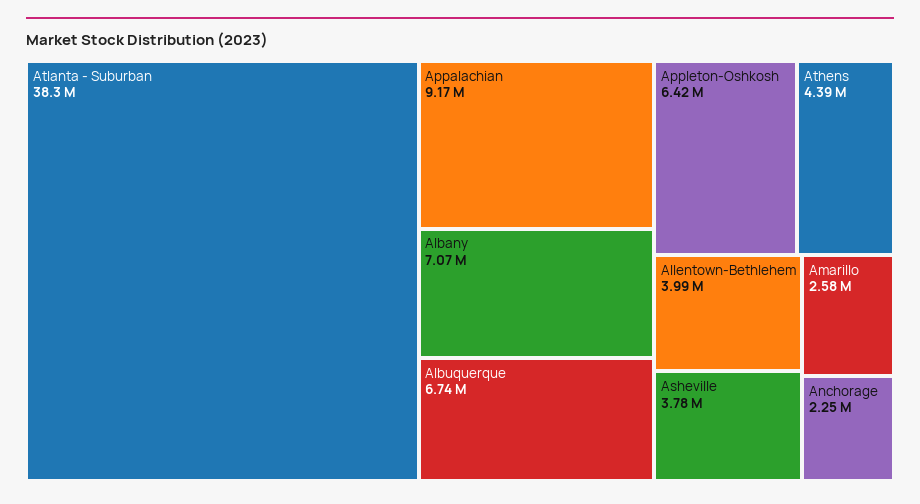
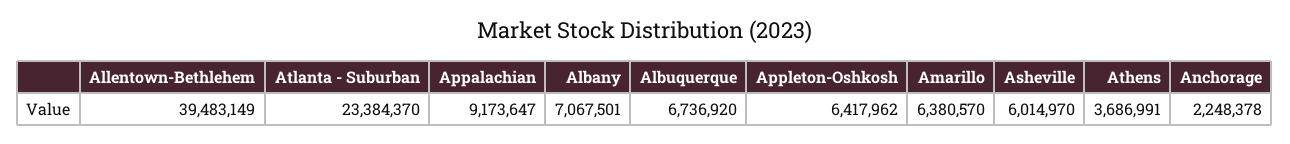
Atlanta - Suburban: 38300000 -> 23384370
Athens: 4390000 -> 3686991
Allentown-Bethlehem: 3990000 -> 39483149
Asheville: 3780000 -> 6014970
Amarillo: 2580000 -> 6380570

